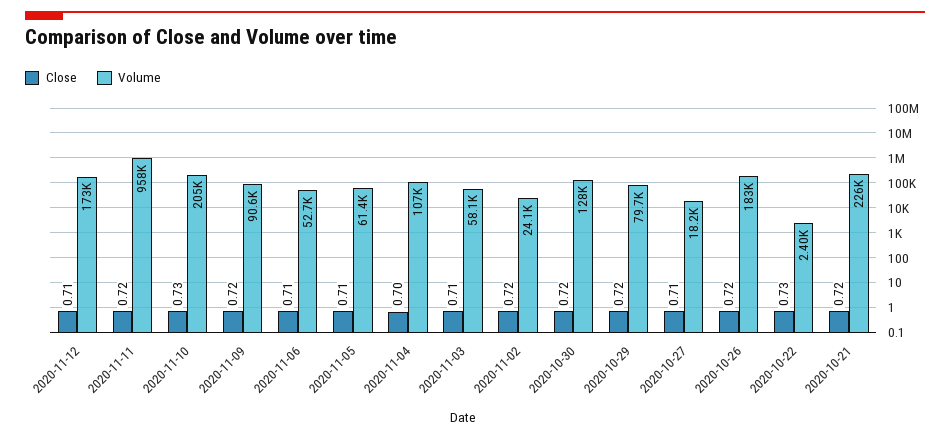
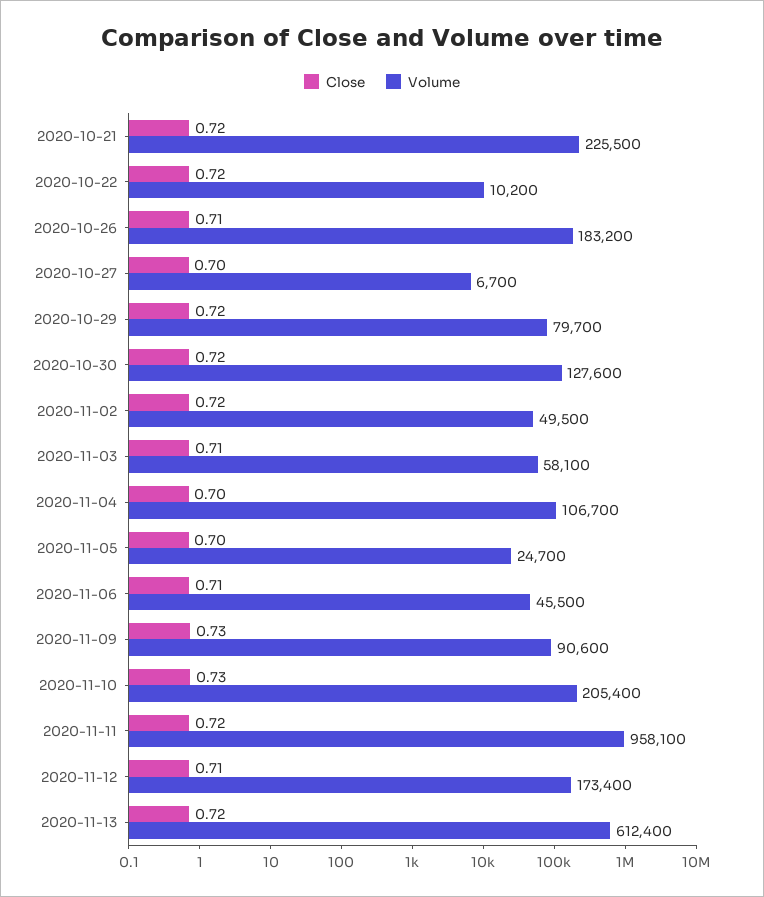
Close, 2020-11-09: 0.72 -> 0.73
Volume, 2020-11-06: 52700 -> 45500
Close, 2020-11-05: 0.71 -> 0.7
Volume, 2020-11-05: 61400 -> 24700
Volume, 2020-11-02: 24100 -> 49500
Close, 2020-10-27: 0.71 -> 0.7
Volume, 2020-10-27: 18200 -> 6700
Close, 2020-10-26: 0.72 -> 0.71
Close, 2020-10-22: 0.73 -> 0.72
Volume, 2020-10-22: 2400 -> 10200
Close, 2020-11-13: none -> 0.72
Volume, 2020-11-13: none -> 612400

